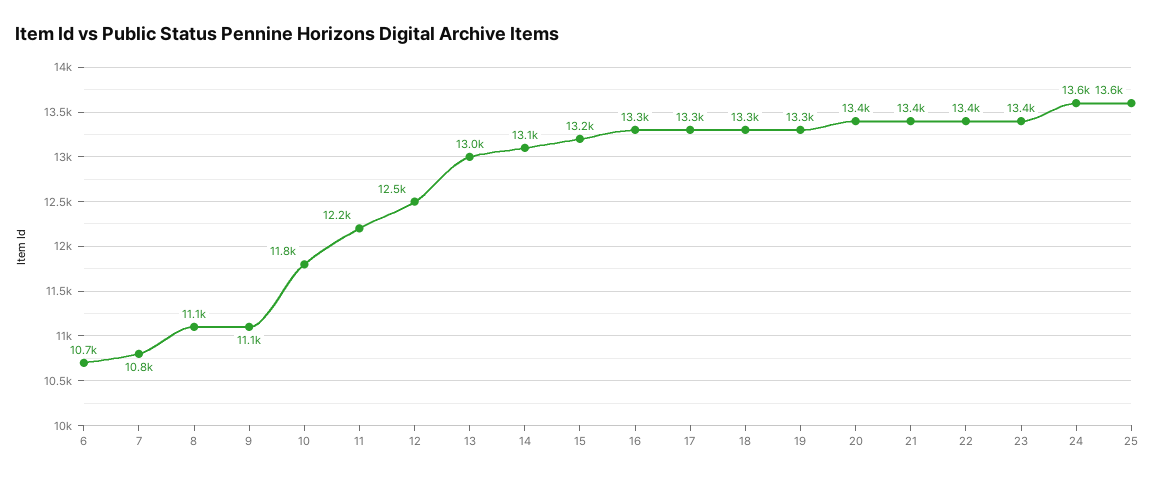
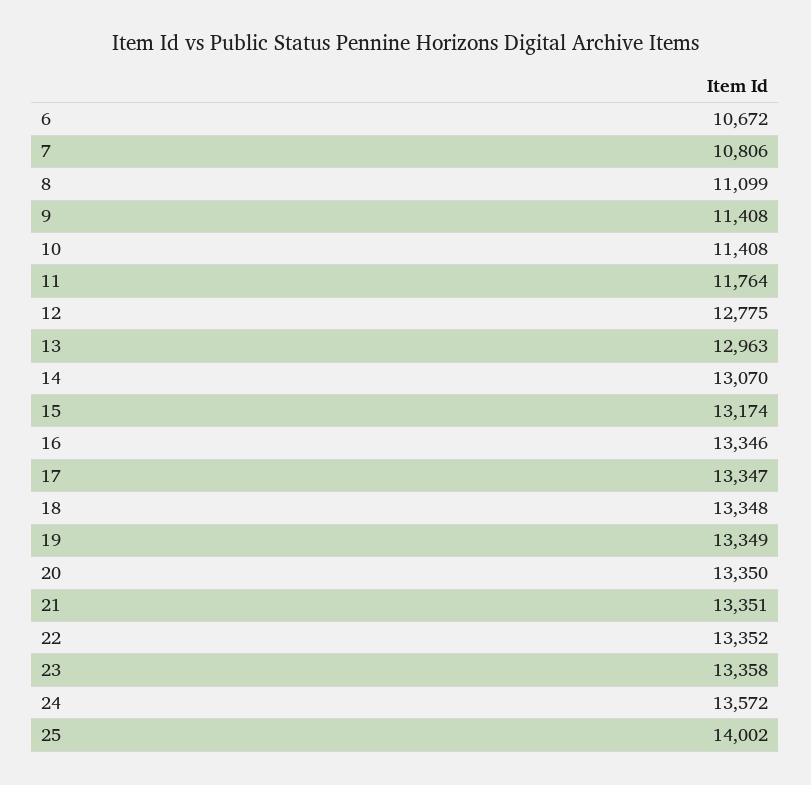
9: 11100 -> 11408
10: 11800 -> 11408
11: 12200 -> 11764
12: 12500 -> 12775
25: 13600 -> 14002

